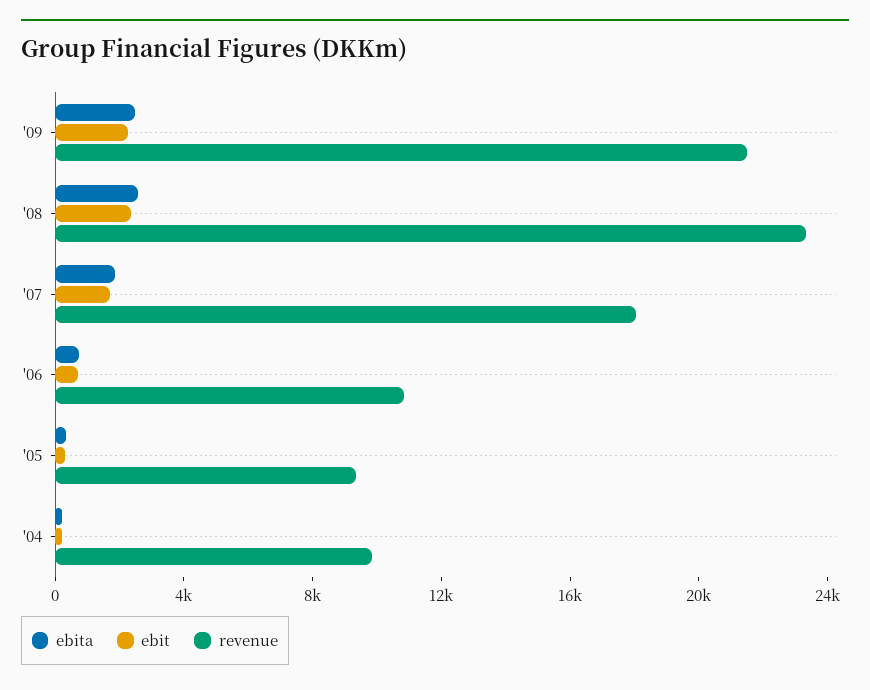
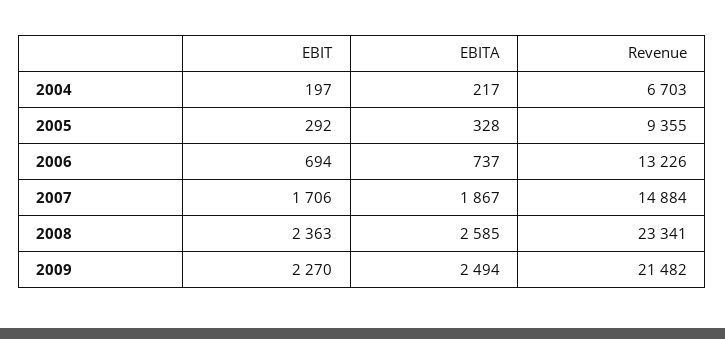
revenue, '07: 18000 -> 14884
revenue, '06: 11000 -> 13226
revenue, '04: 10000 -> 6703

